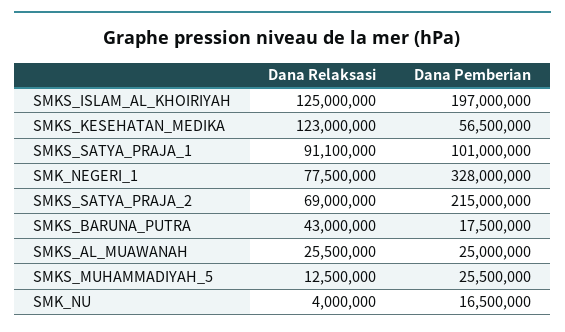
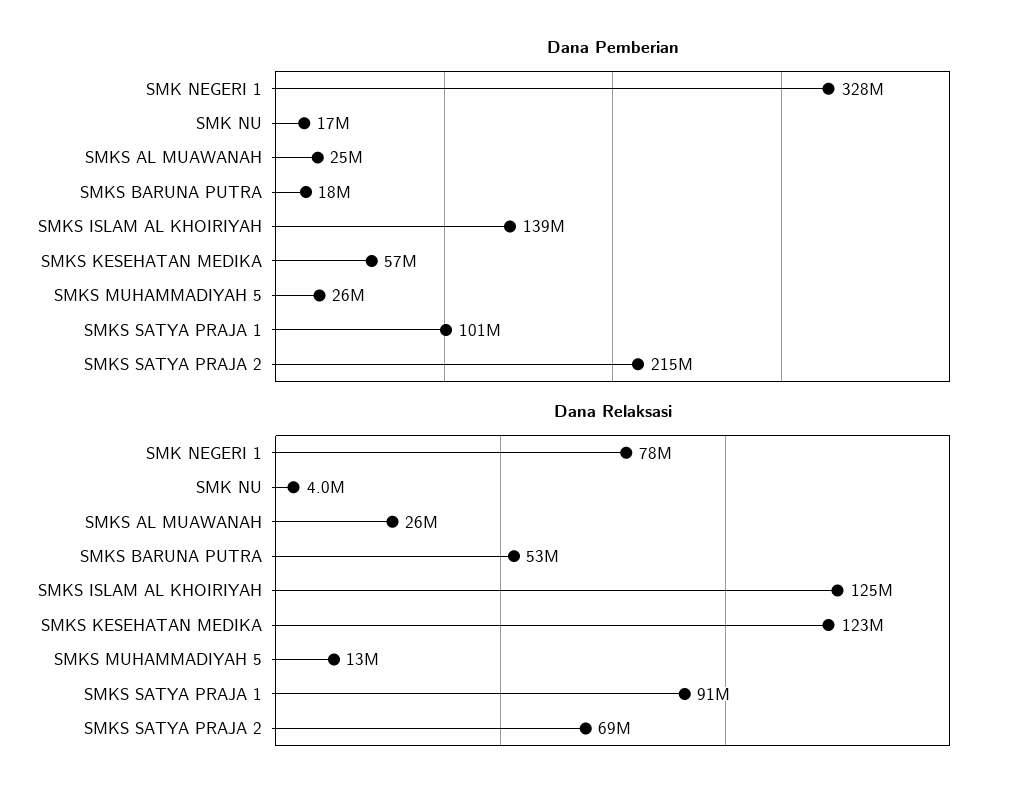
Dana Pemberian, SMKS_ISLAM_AL_KHOIRIYAH: 197000000 -> 139000000
Dana Relaksasi, SMKS_BARUNA_PUTRA: 43000000 -> 53000000

